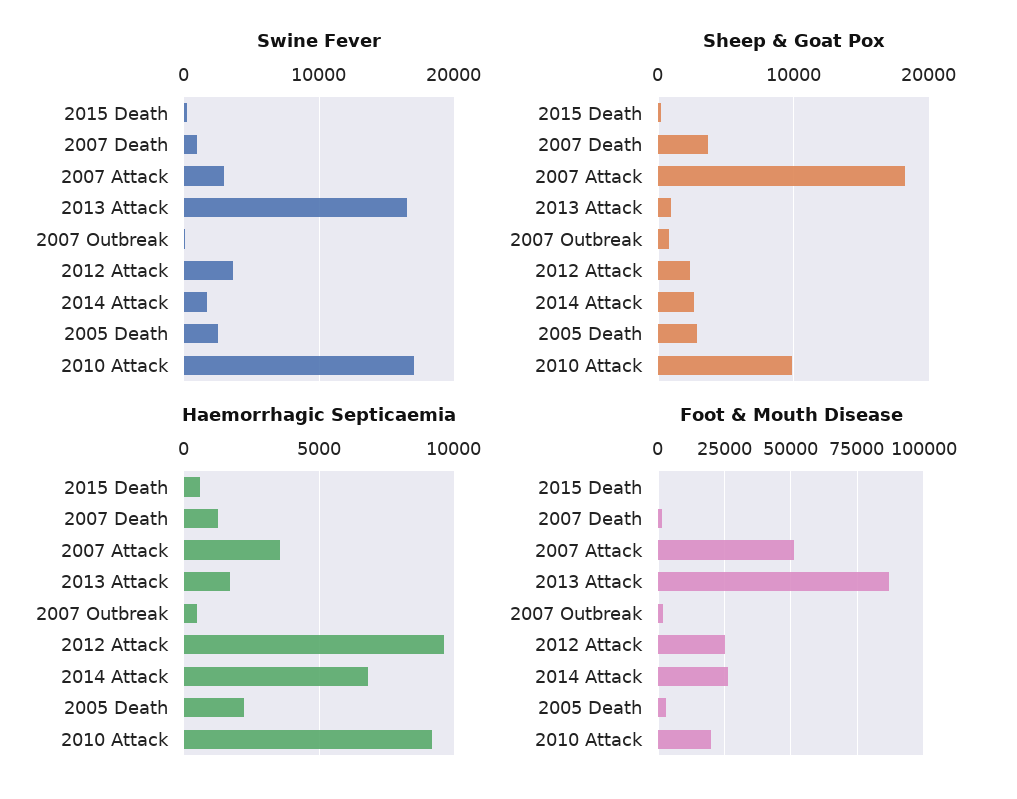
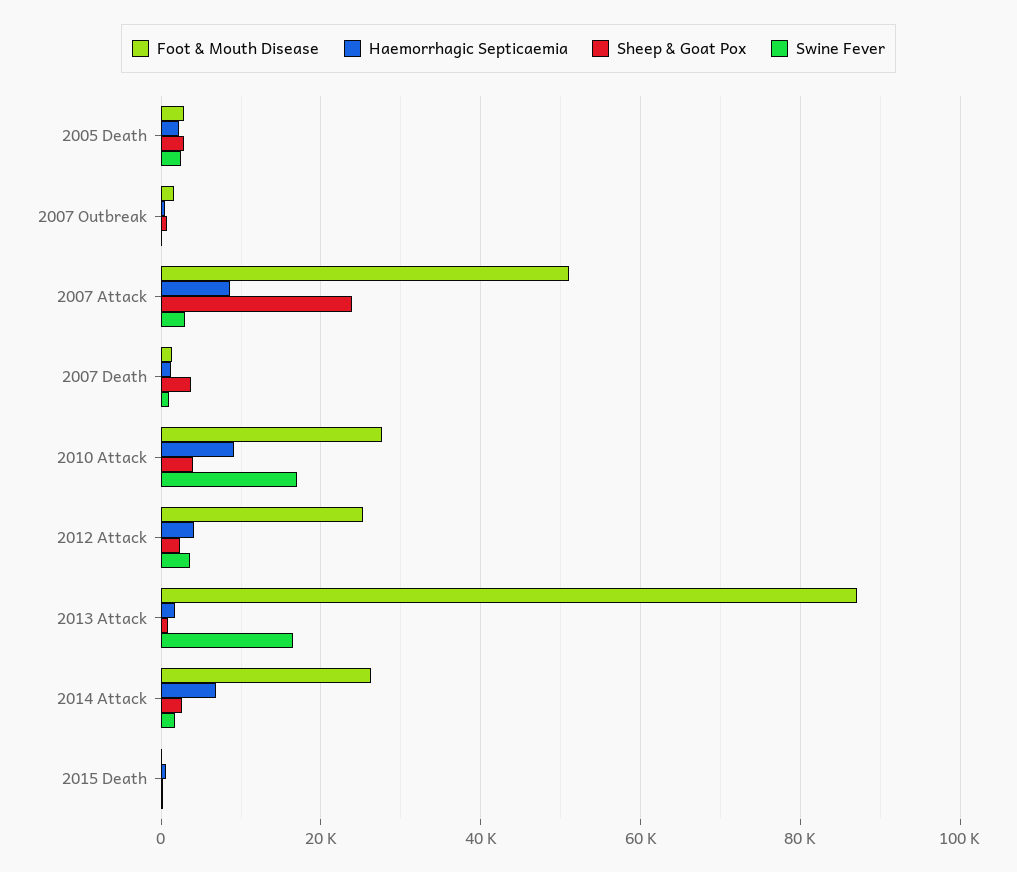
Sheep & Goat Pox, 2007 Attack: 18000 -> 24000
Sheep & Goat Pox, 2010 Attack: 10000 -> 4000
Haemorrhagic Septicaemia, 2007 Attack: 3500 -> 8000
Haemorrhagic Septicaemia, 2012 Attack: 9500 -> 4000
Foot & Mouth Disease, 2010 Attack: 20000 -> 28000

